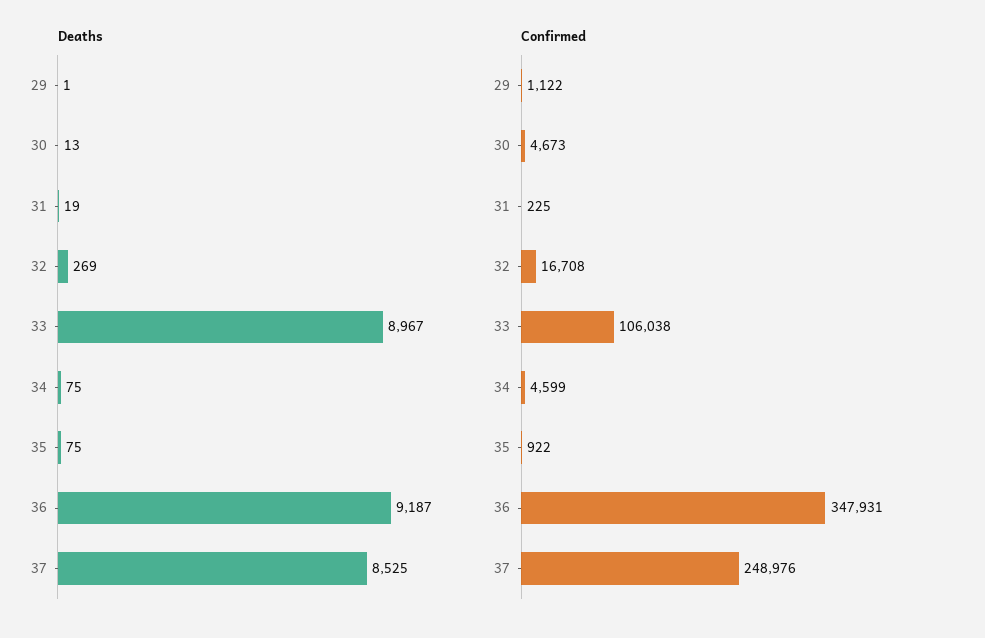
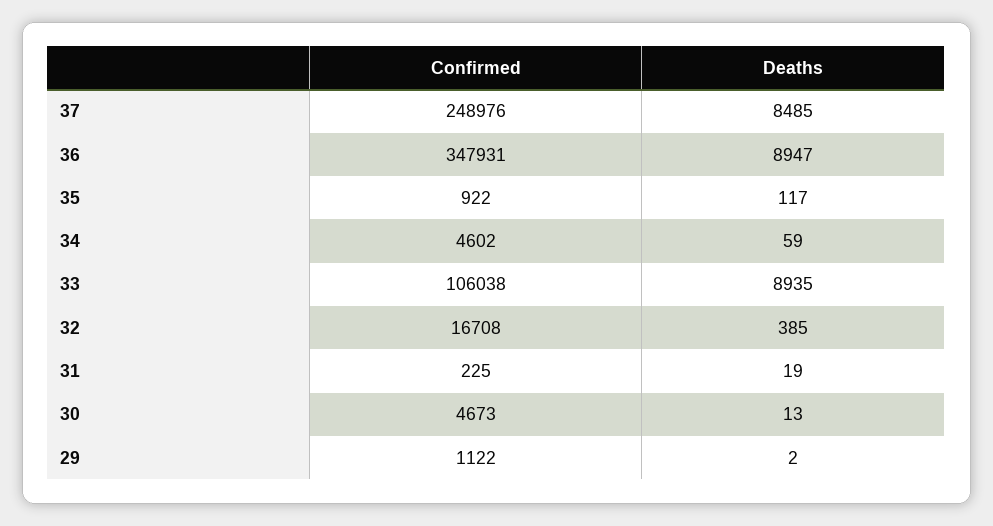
Deaths, 29: 1 -> 2
Deaths, 32: 269 -> 385
Deaths, 33: 8967 -> 8935
Deaths, 34: 75 -> 59
Deaths, 35: 75 -> 117
Deaths, 36: 9187 -> 8947
Deaths, 37: 8525 -> 8485
Confirmed, 34: 4599 -> 4602

